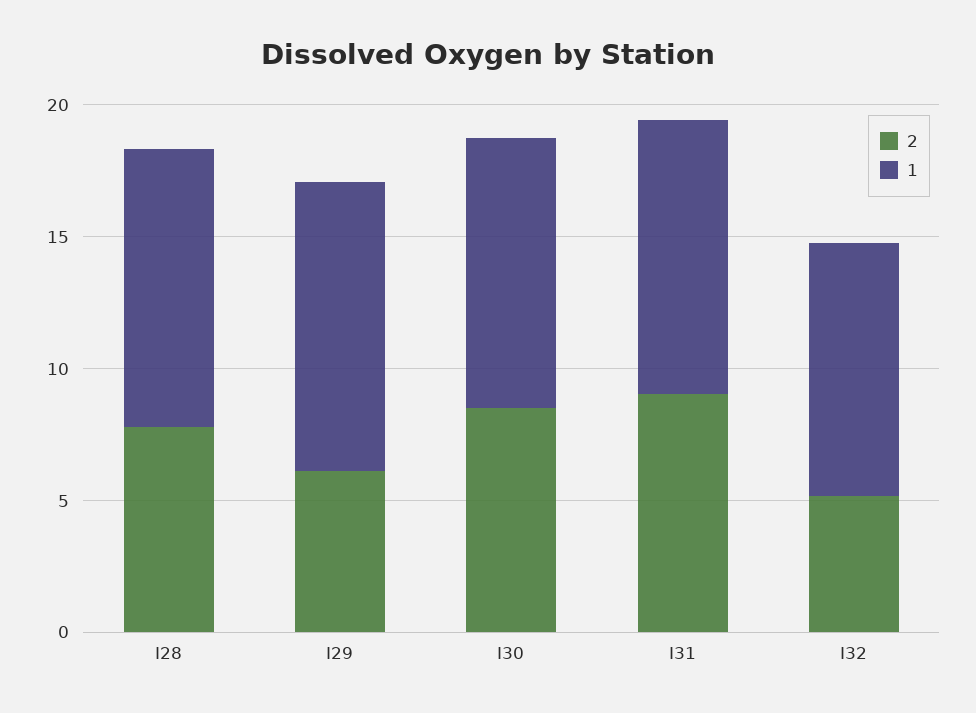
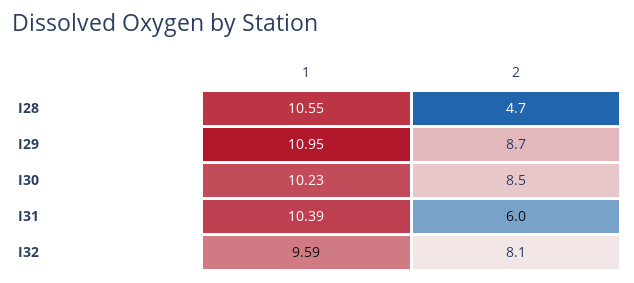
2, I28: 8 -> 4.7
2, I29: 6 -> 8.7
2, I31: 9 -> 6
2, I32: 5 -> 8.1

